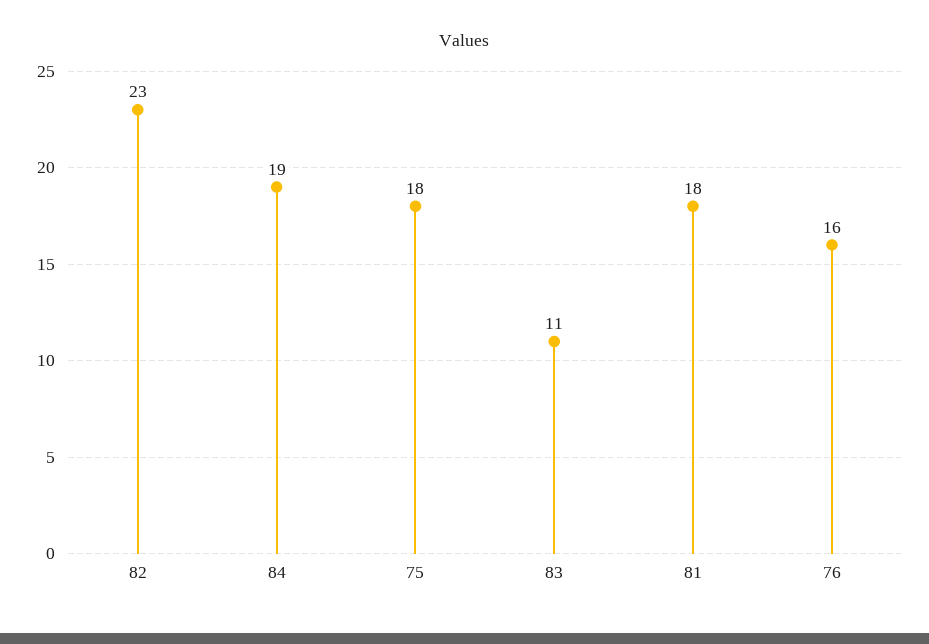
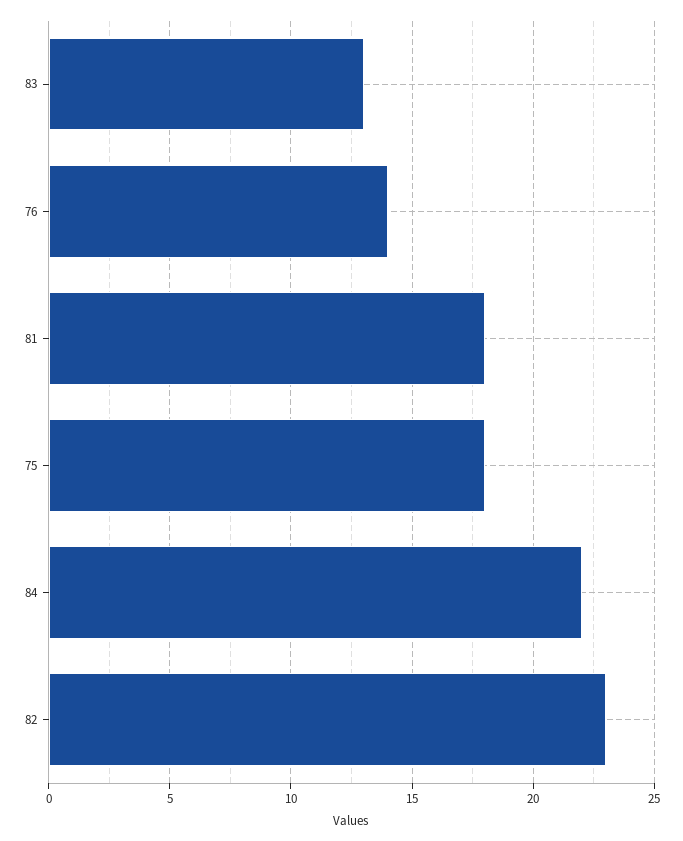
84: 19 -> 22
83: 11 -> 13
76: 16 -> 14

